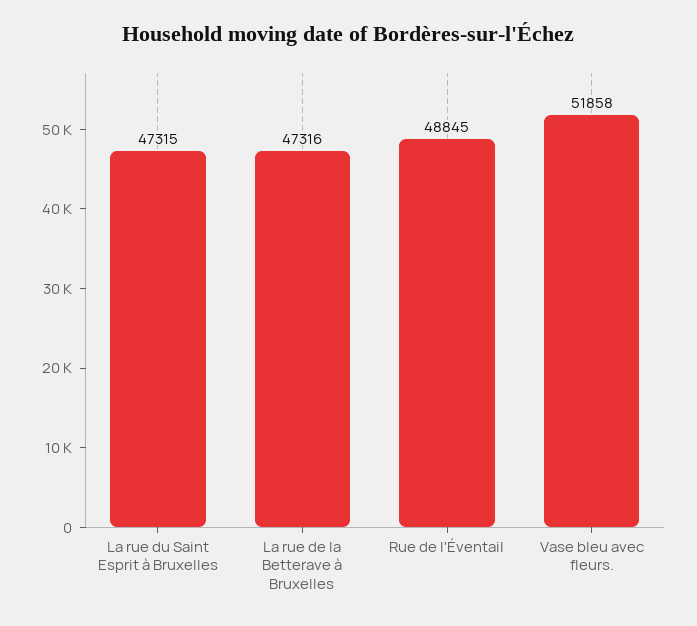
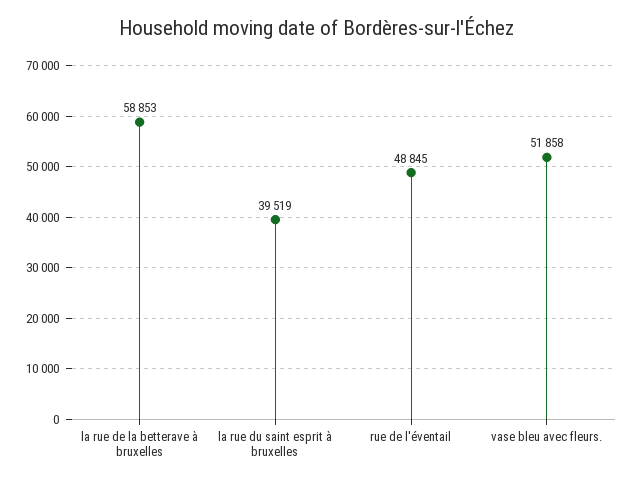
La rue du Saint Esprit à Bruxelles: 47315 -> 39519
La rue de la Betterave à Bruxelles: 47316 -> 58853

